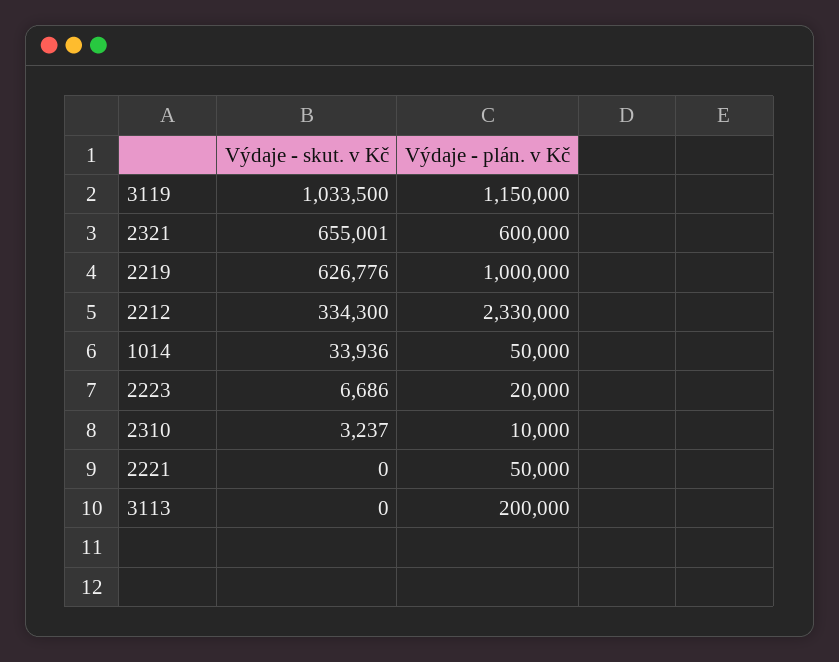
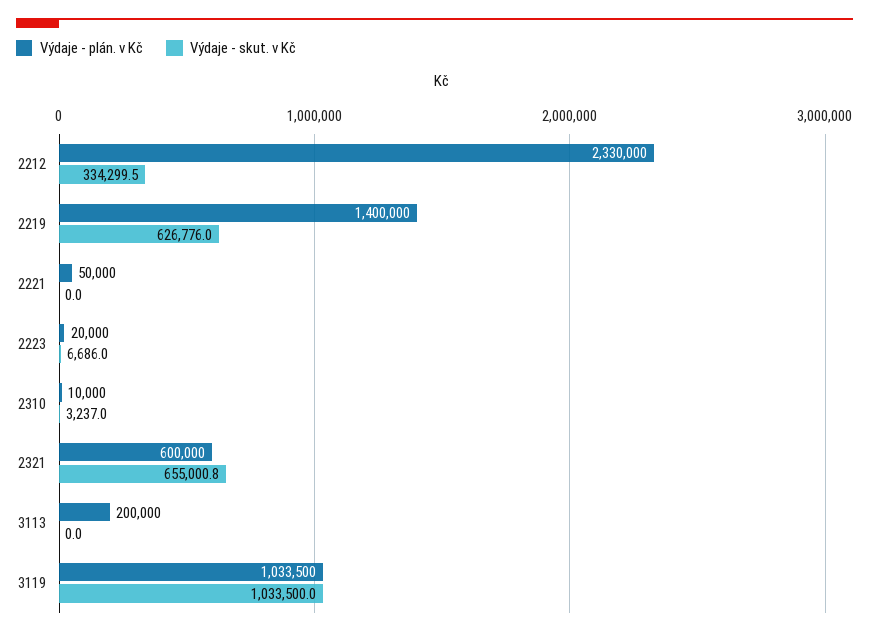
Výdaje - plán. v Kč, 3119: 1150000 -> 1033500
Výdaje - plán. v Kč, 2219: 1000000 -> 1400000
Výdaje - skut. v Kč, 1014: 33936 -> none
Výdaje - plán. v Kč, 1014: 50000 -> none

